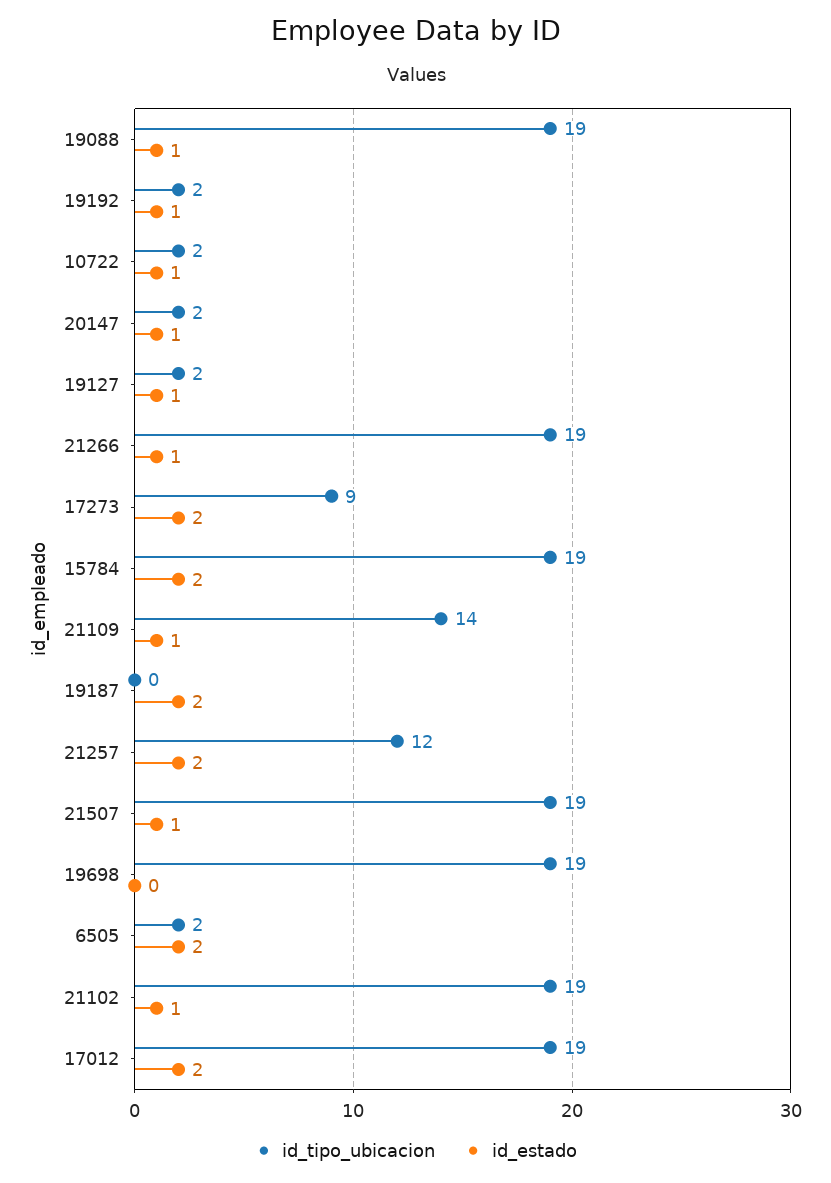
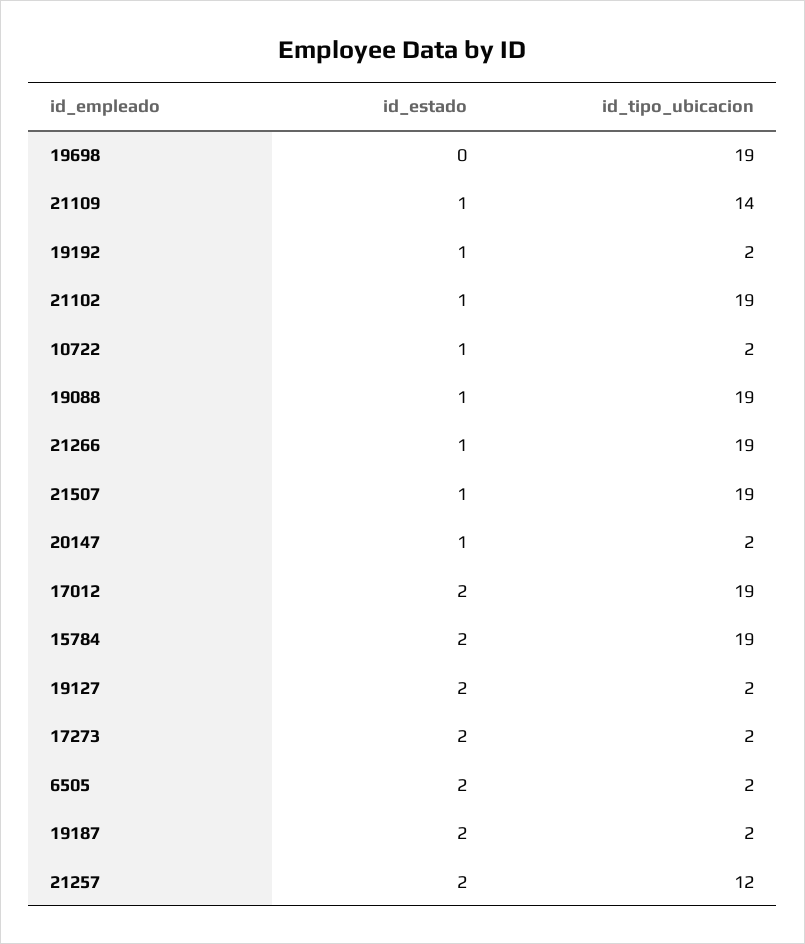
id_estado, 19127: 1 -> 2
id_tipo_ubicacion, 17273: 9 -> 2
id_tipo_ubicacion, 19187: 0 -> 2

